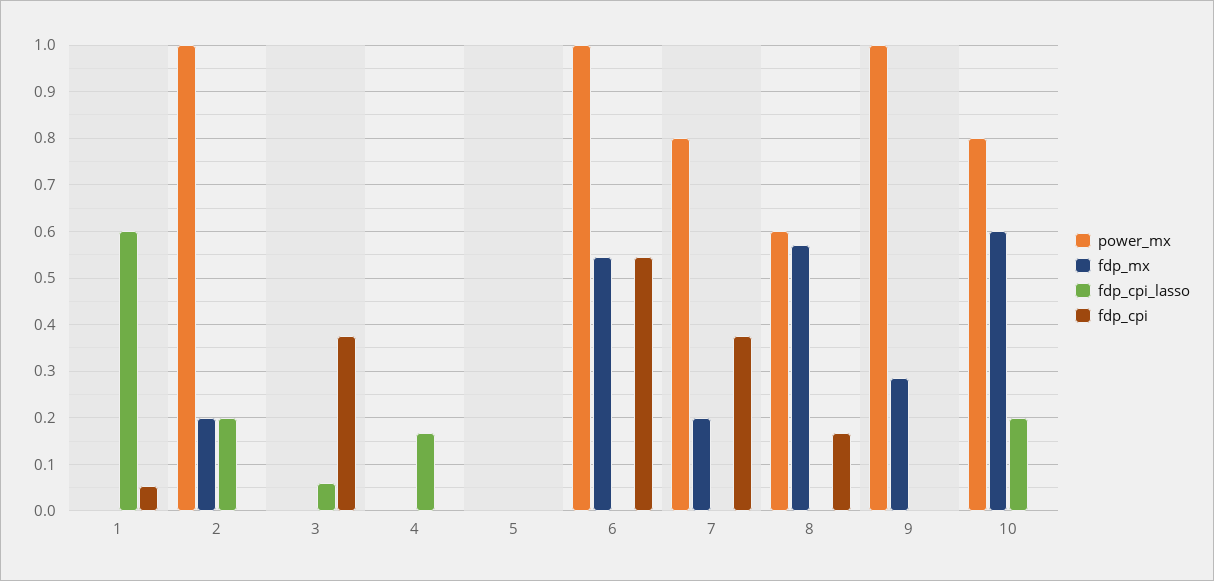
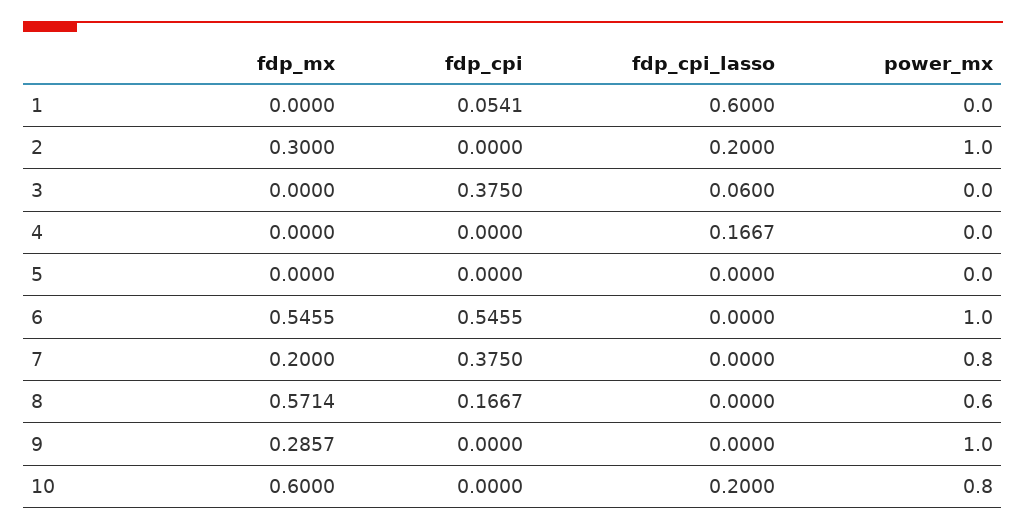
fdp_mx, 2: 0.2 -> 0.3

